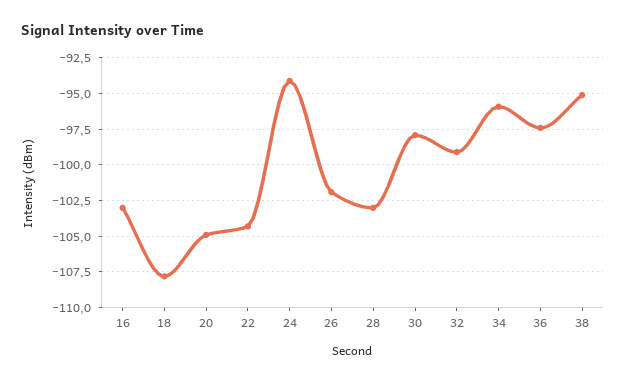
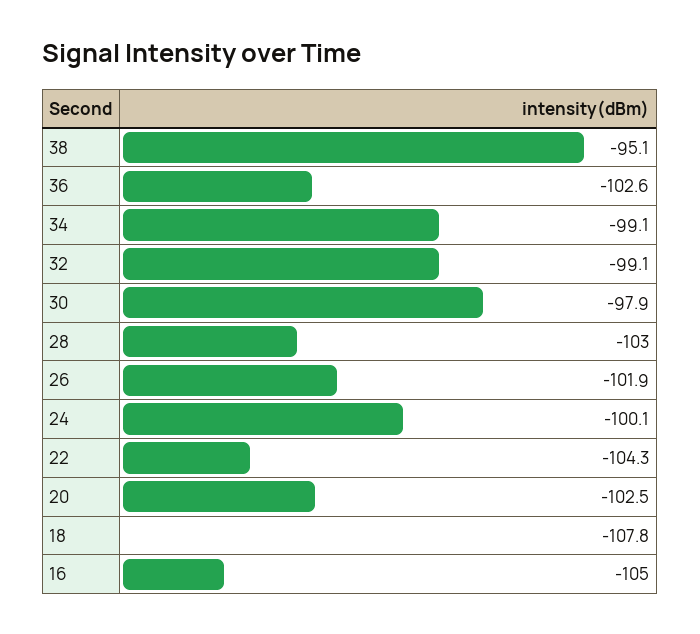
16: -103 -> -105
20: -105 -> -102.5
24: -94 -> -100.1
34: -96 -> -99.1
36: -97.5 -> -102.6

